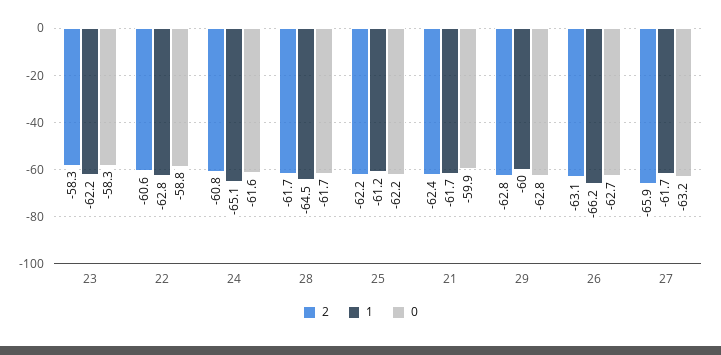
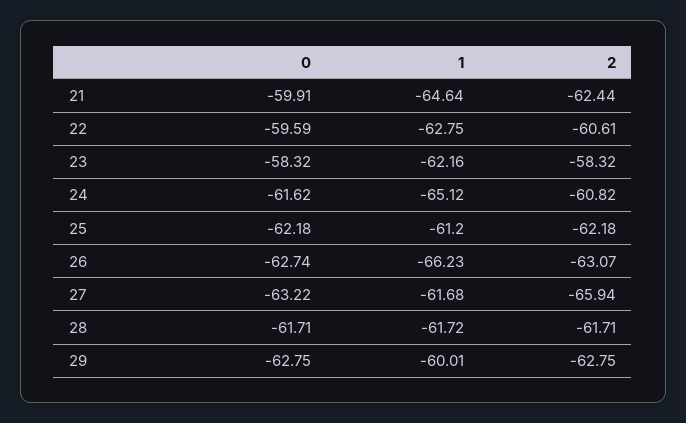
0, 22: -58.8 -> -59.59
1, 28: -64.5 -> -61.72
1, 21: -61.7 -> -64.64

